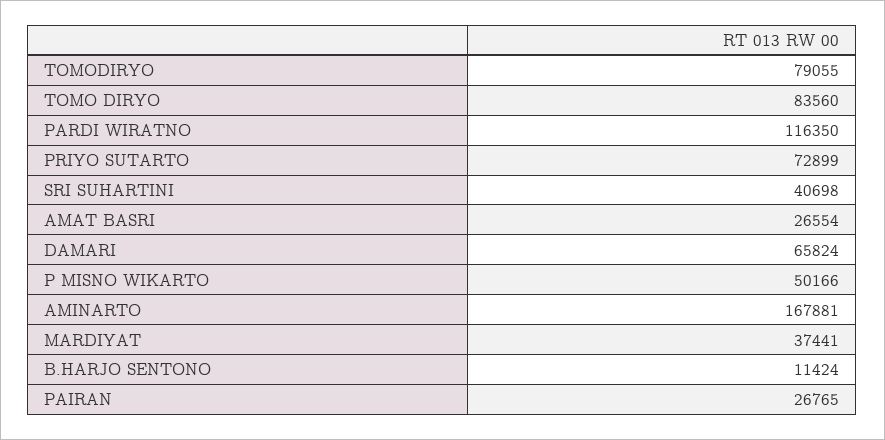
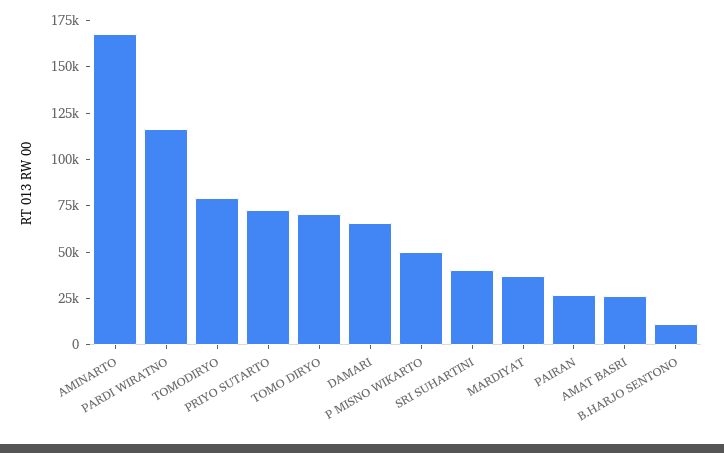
TOMO DIRYO: 83560 -> 70000

